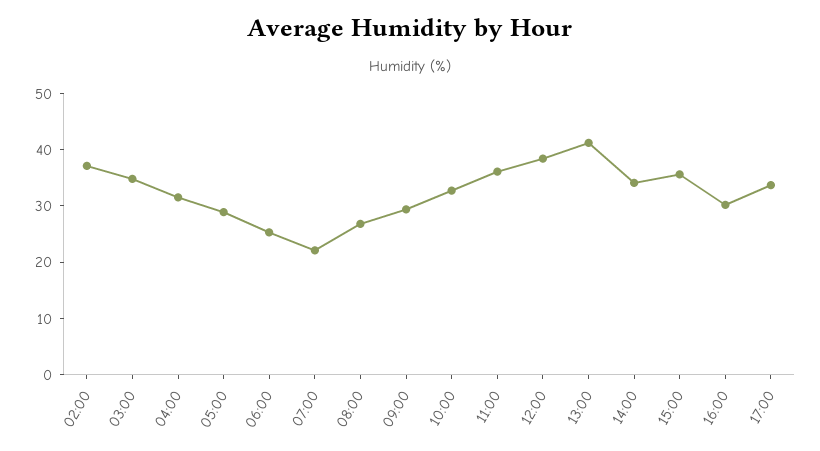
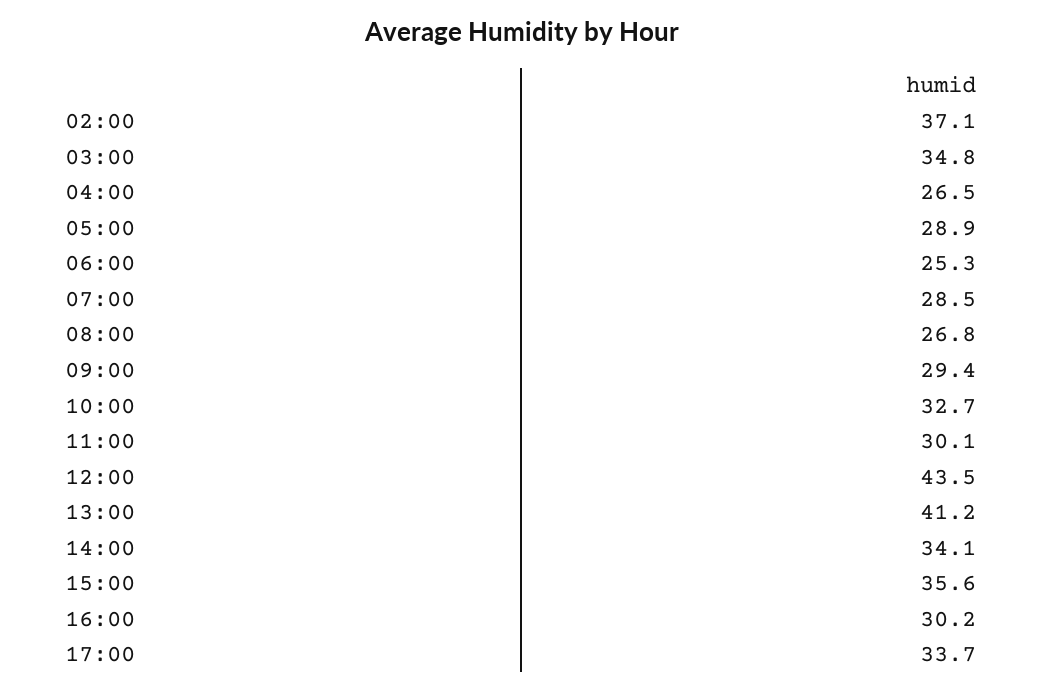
04:00: 32 -> 26.5
07:00: 22 -> 28.5
11:00: 36 -> 30.1
12:00: 38 -> 43.5

